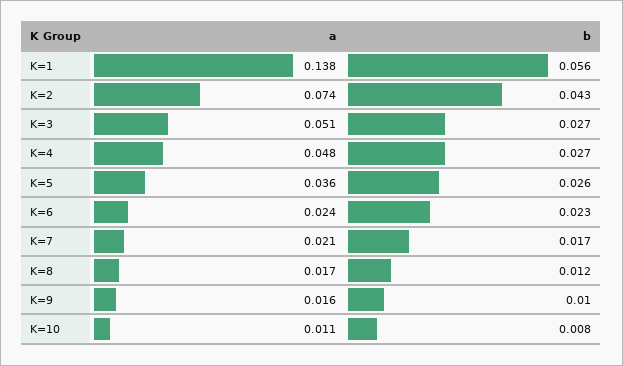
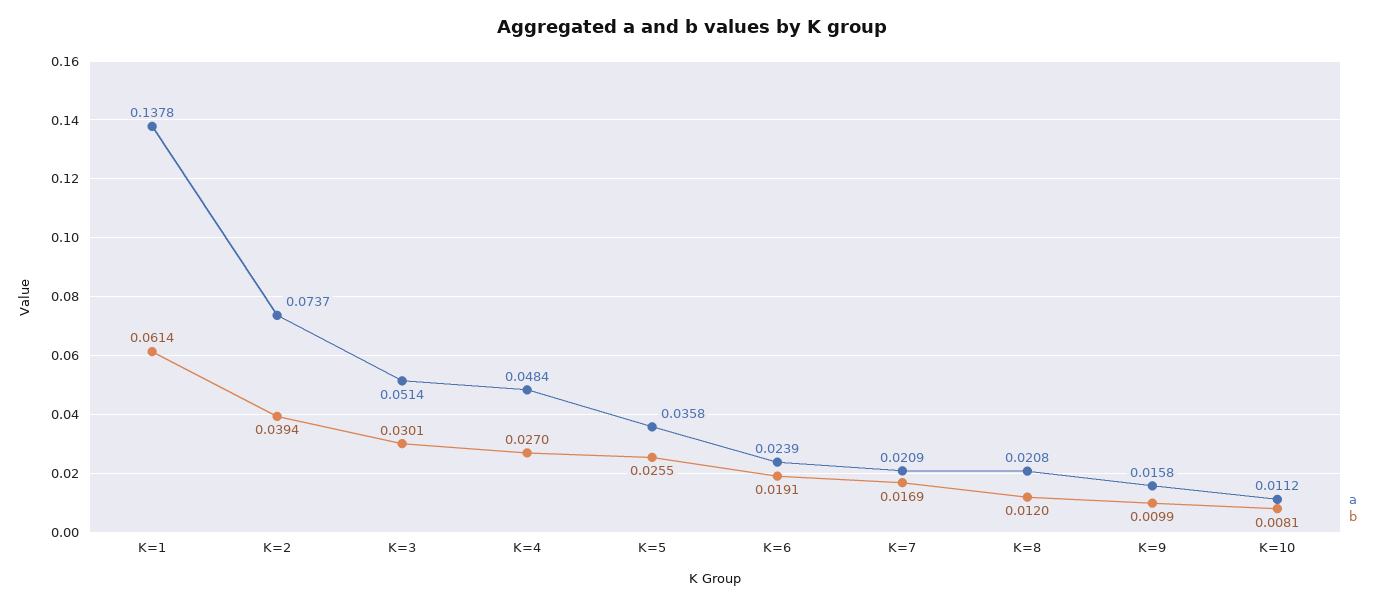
b, K=1: 0.056 -> 0.0614
b, K=2: 0.043 -> 0.0394
b, K=3: 0.027 -> 0.0301
b, K=6: 0.023 -> 0.0191
a, K=8: 0.017 -> 0.0208

